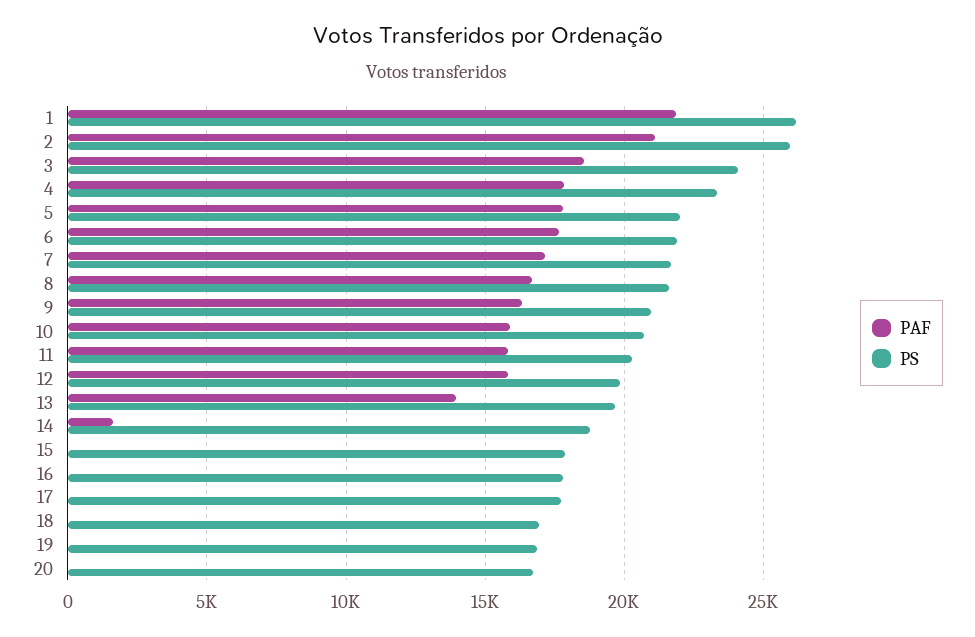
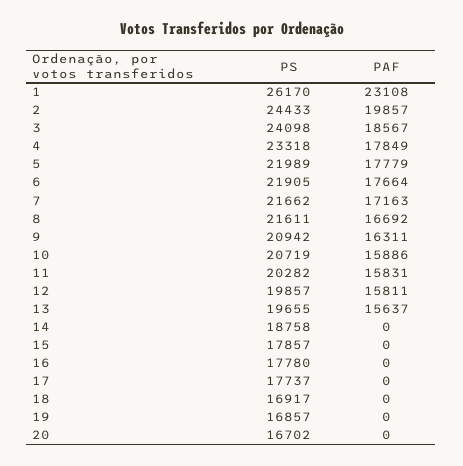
PAF, 1: 22000 -> 23108
PAF, 2: 21000 -> 19857
PS, 2: 26000 -> 24433
PAF, 13: 14000 -> 15637
PAF, 14: 1500 -> 0

